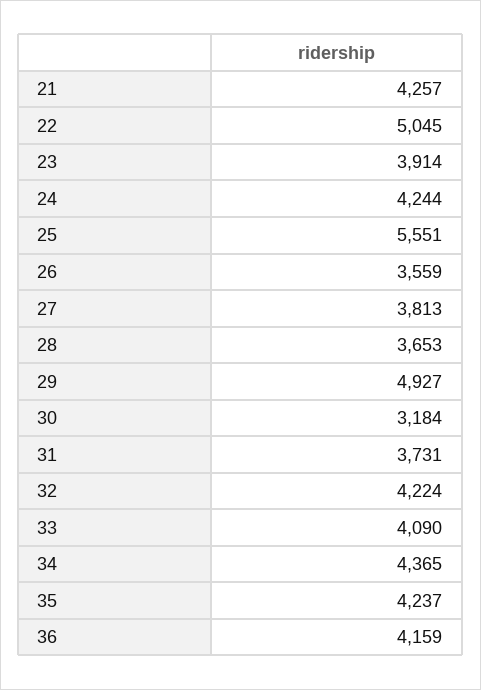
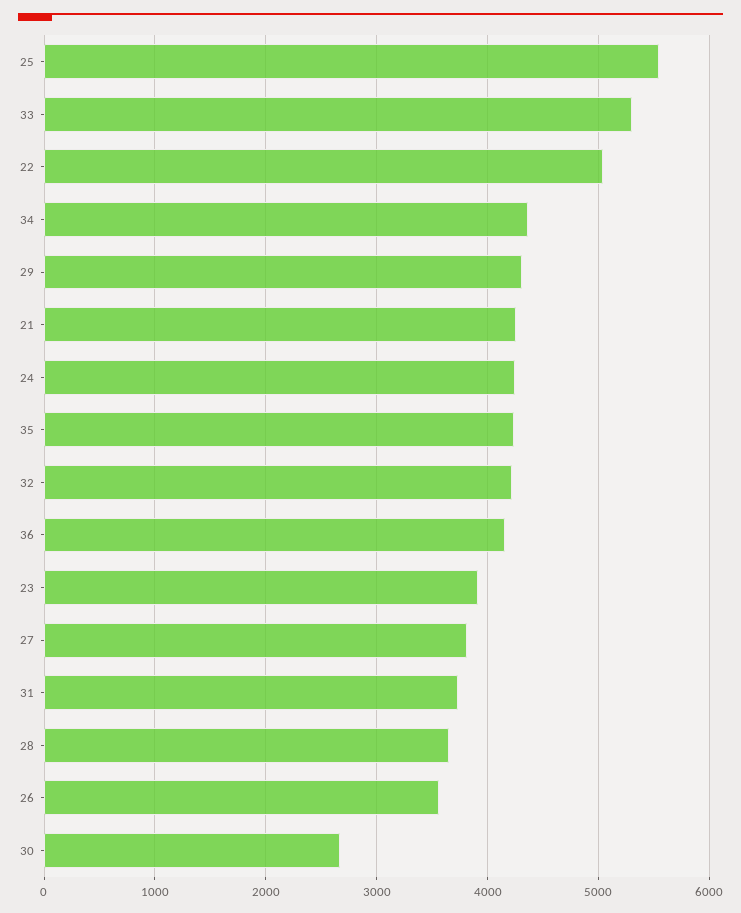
29: 4927 -> 4300
30: 3184 -> 2700
33: 4090 -> 5300

